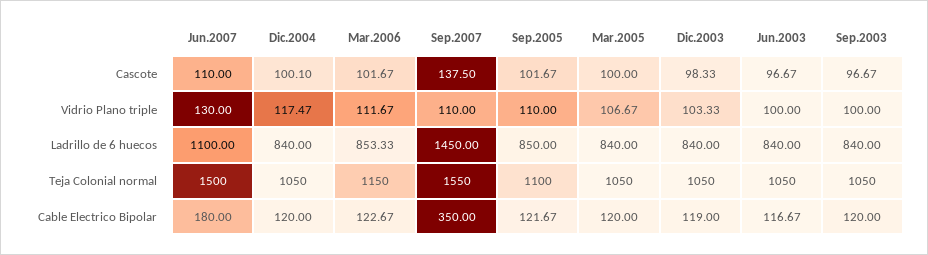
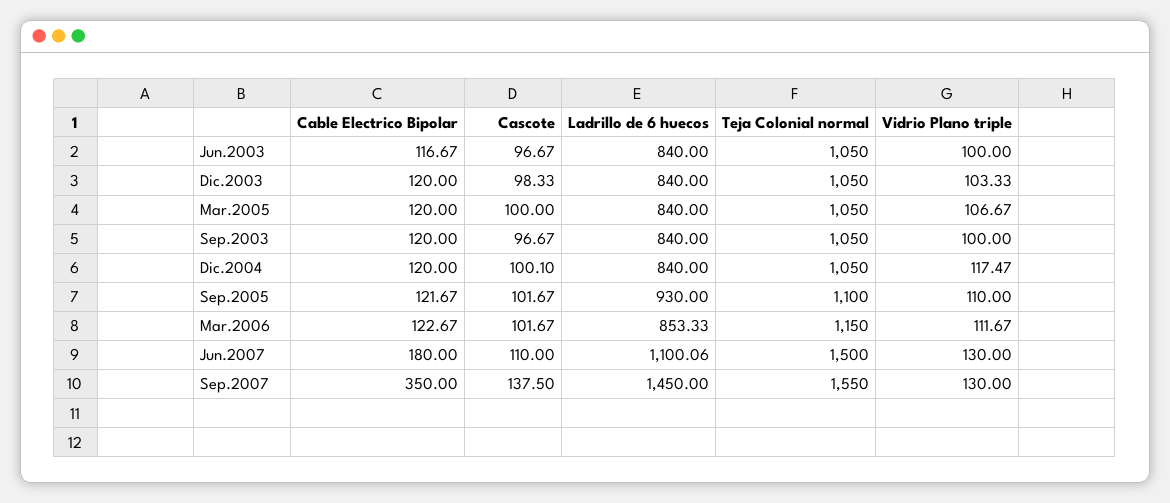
Sep.2007, Vidrio Plano triple: 110 -> 130
Jun.2007, Ladrillo de 6 huecos: 1100 -> 1100.06
Sep.2005, Ladrillo de 6 huecos: 850 -> 930
Dic.2003, Cable Electrico Bipolar: 119 -> 120

